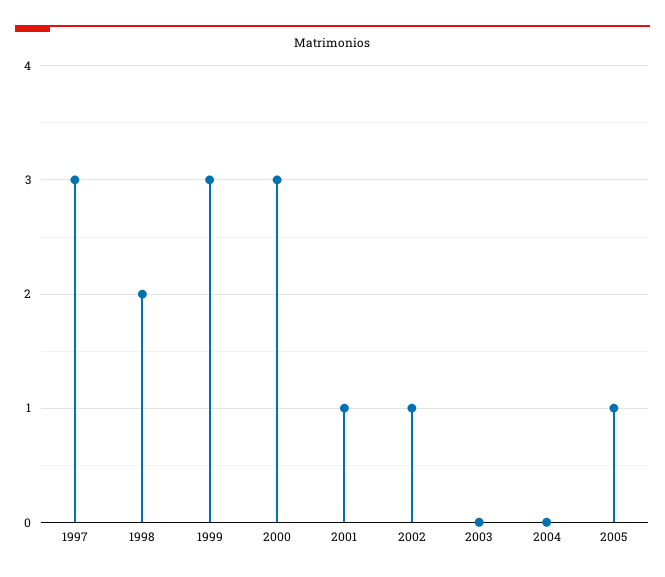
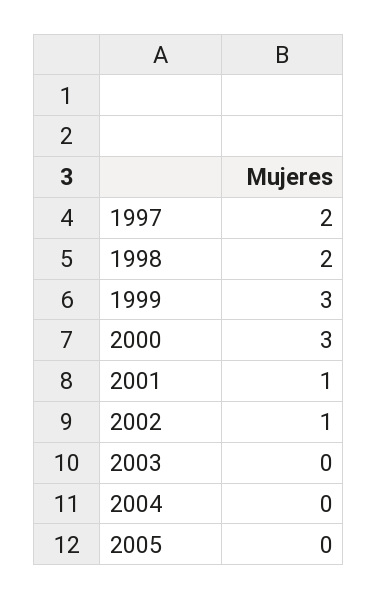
1997: 3 -> 2
2005: 1 -> 0

